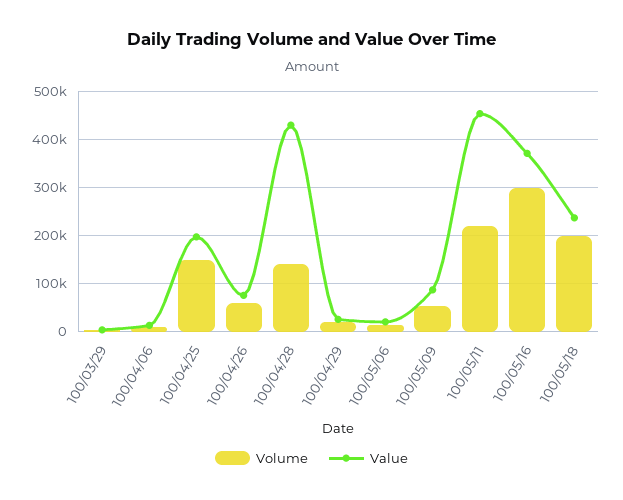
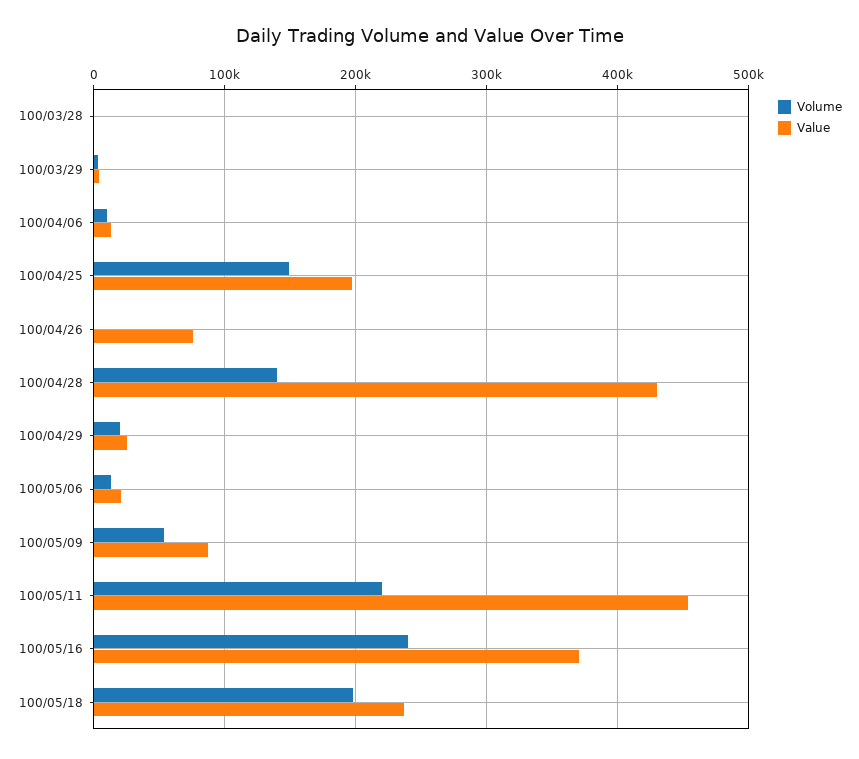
Volume, 100/04/26: 60000 -> 0
Volume, 100/05/16: 300000 -> 240000
Volume, 100/03/28: none -> 0
Value, 100/03/28: none -> 0

